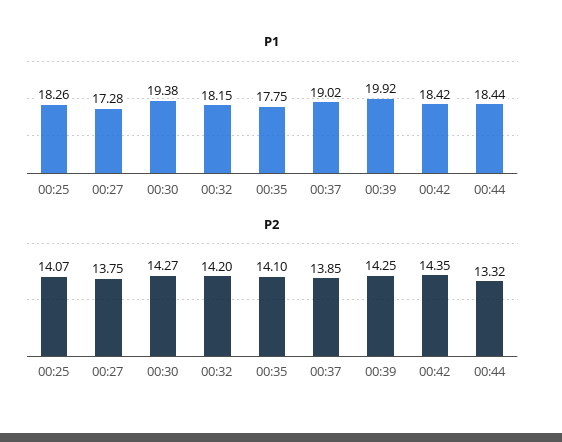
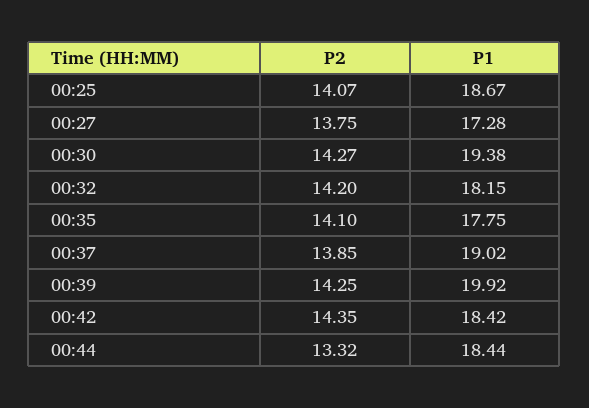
P1, 00:25: 18.26 -> 18.67

